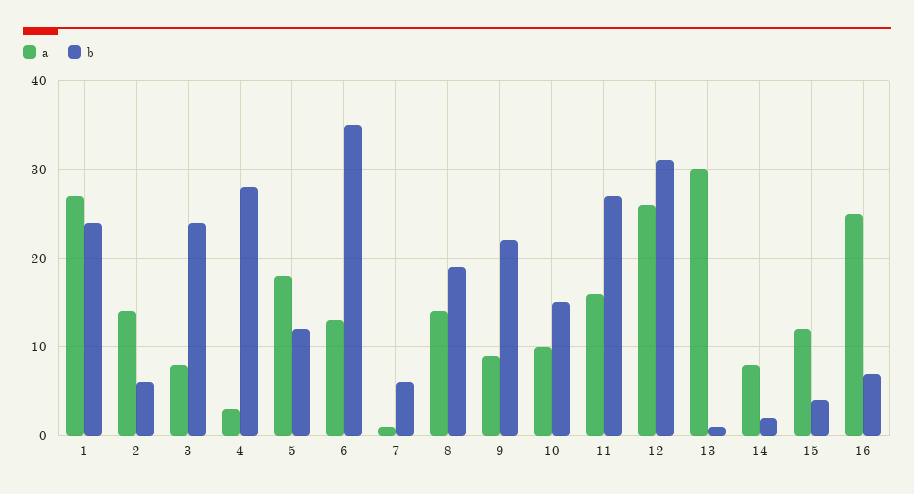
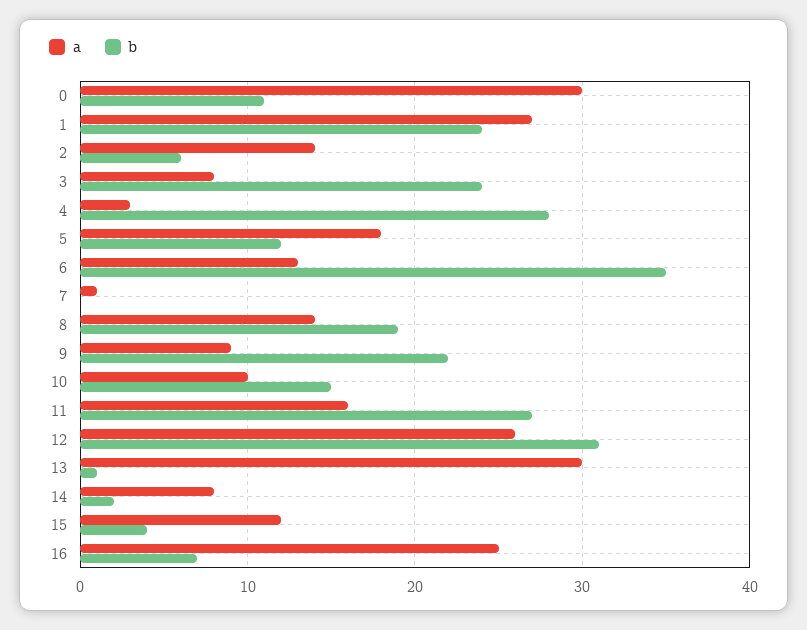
b, 7: 6 -> 0
a, 0: none -> 30
b, 0: none -> 11

